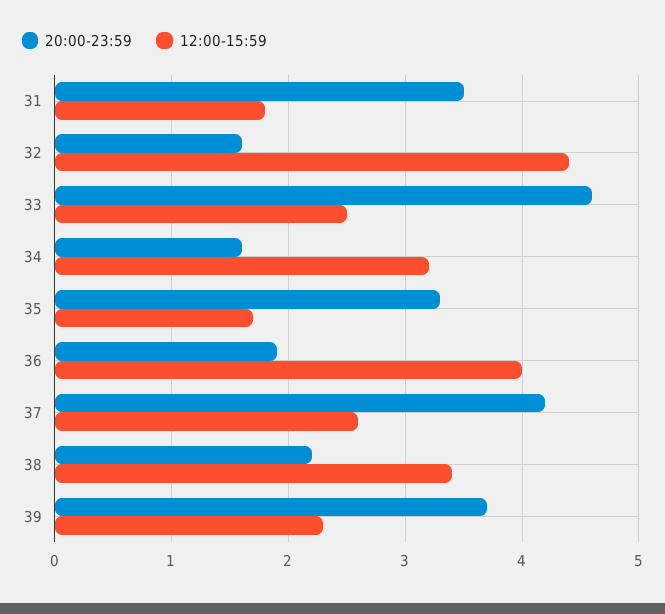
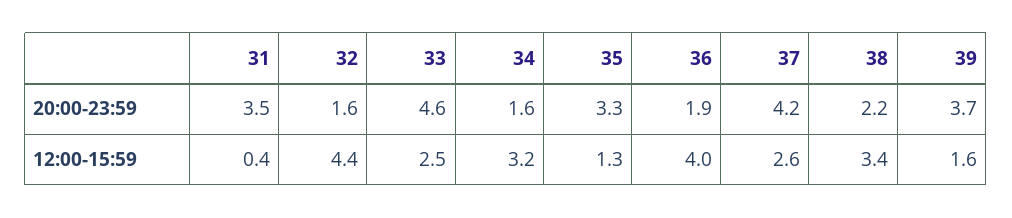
12:00-15:59, 31: 1.8 -> 0.4
12:00-15:59, 35: 1.7 -> 1.3
12:00-15:59, 39: 2.3 -> 1.6

